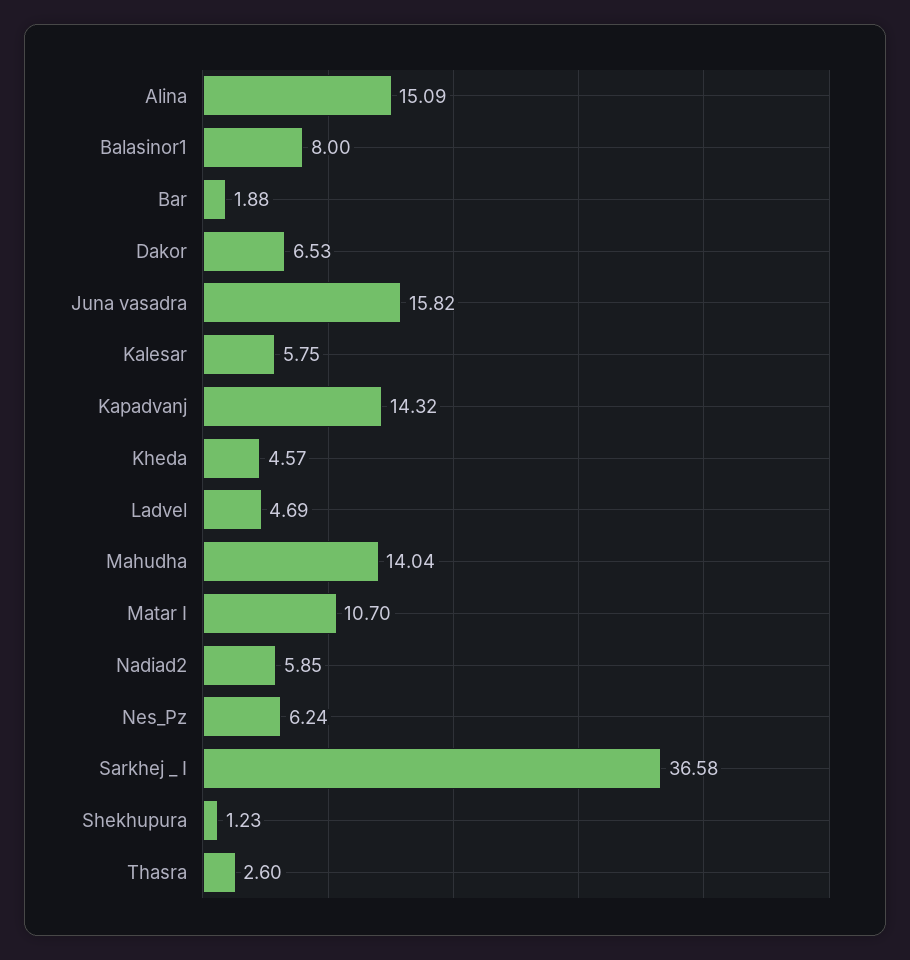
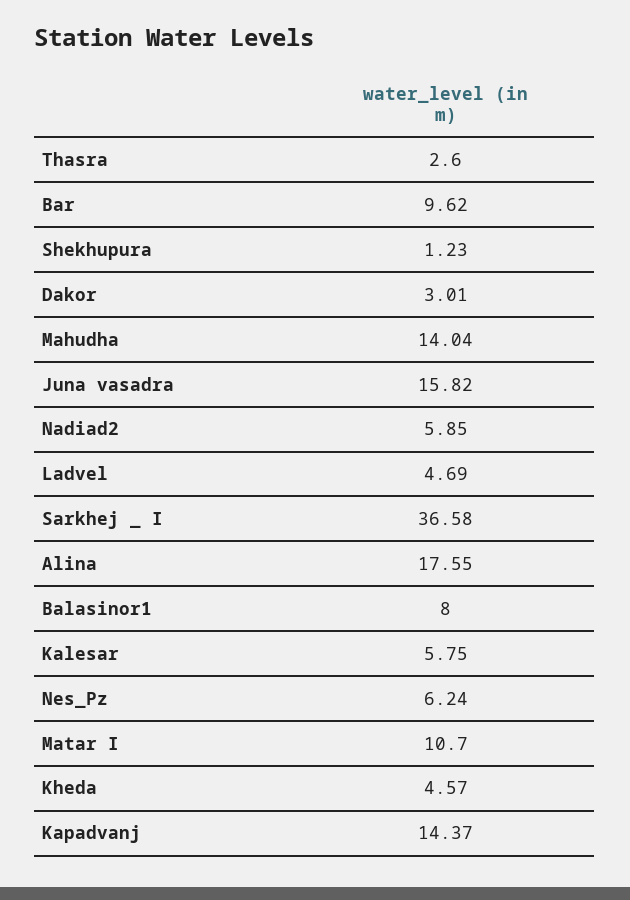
Alina: 15.09 -> 17.55
Bar: 1.88 -> 9.62
Dakor: 6.53 -> 3.01
Kapadvanj: 14.32 -> 14.37

